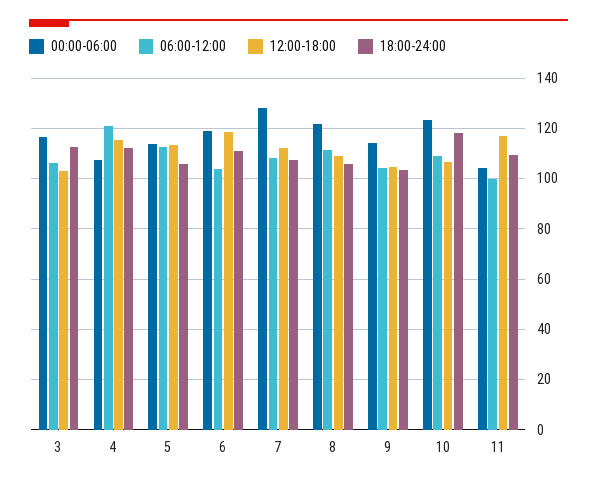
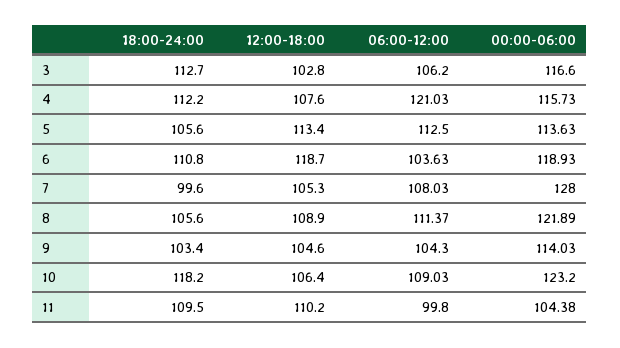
00:00-06:00, 4: 107.5 -> 115.73
12:00-18:00, 4: 115 -> 107.6
12:00-18:00, 7: 112.5 -> 105.3
18:00-24:00, 7: 107.5 -> 99.6
12:00-18:00, 11: 117.5 -> 110.2

